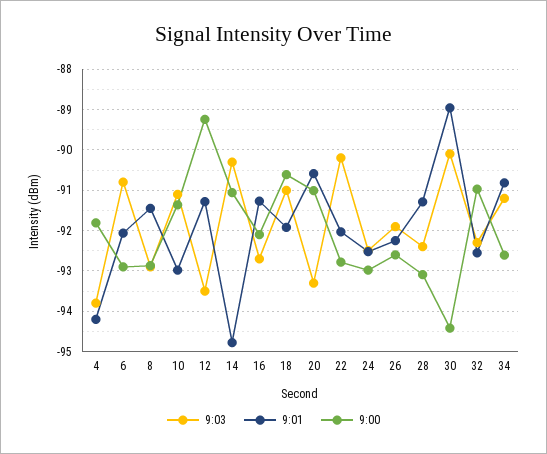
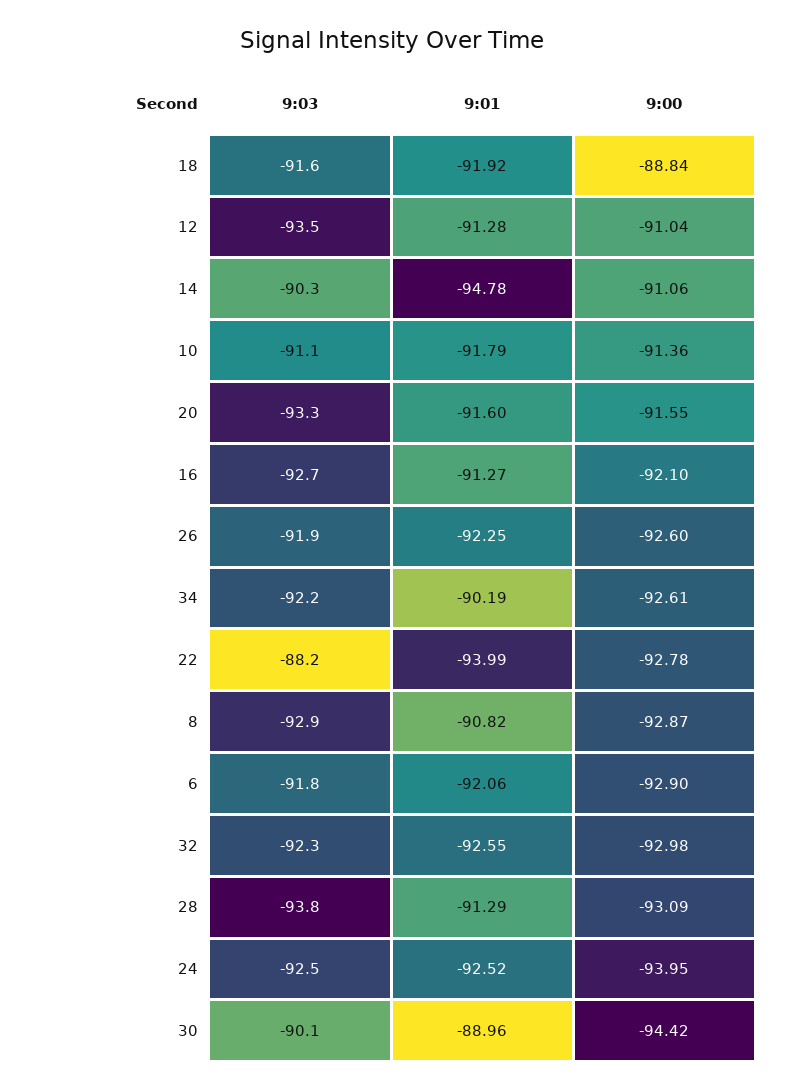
9:03, 4: -93.8 -> none
9:01, 4: -94.2 -> none
9:00, 4: -91.8 -> none
9:03, 6: -90.8 -> -91.8
9:01, 8: -91.4 -> -90.82
9:01, 10: -93 -> -91.79
9:00, 12: -89.2 -> -91.04
9:03, 18: -91 -> -91.6
9:00, 18: -90.6 -> -88.84
9:01, 20: -90.6 -> -91.6
9:00, 20: -91 -> -91.55
9:03, 22: -90.2 -> -88.2
9:01, 22: -92 -> -93.99
9:00, 24: -93 -> -93.95
9:03, 28: -92.4 -> -93.8
9:00, 32: -91 -> -92.98
9:03, 34: -91.2 -> -92.2
9:01, 34: -90.8 -> -90.19

